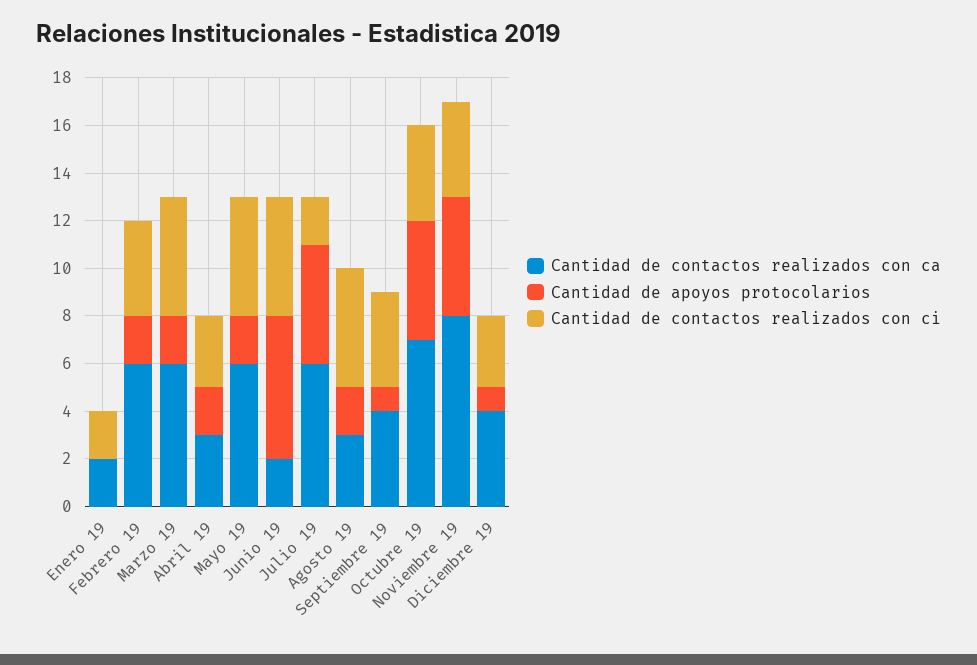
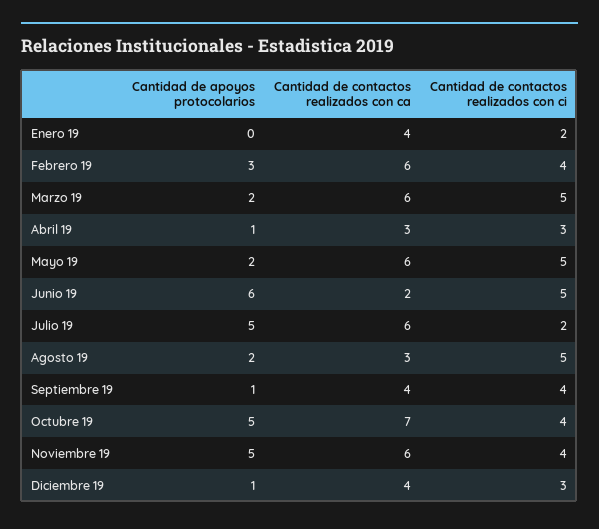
Cantidad de contactos realizados con ca, Enero 19: 2 -> 4
Cantidad de apoyos protocolarios, Febrero 19: 2 -> 3
Cantidad de apoyos protocolarios, Abril 19: 2 -> 1
Cantidad de contactos realizados con ca, Noviembre 19: 8 -> 6

